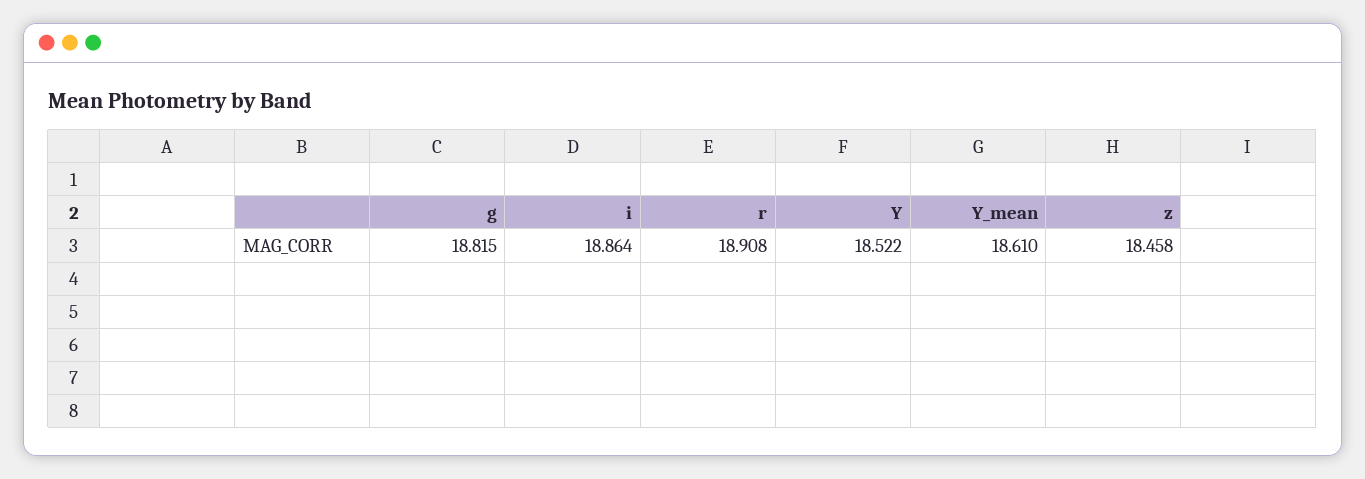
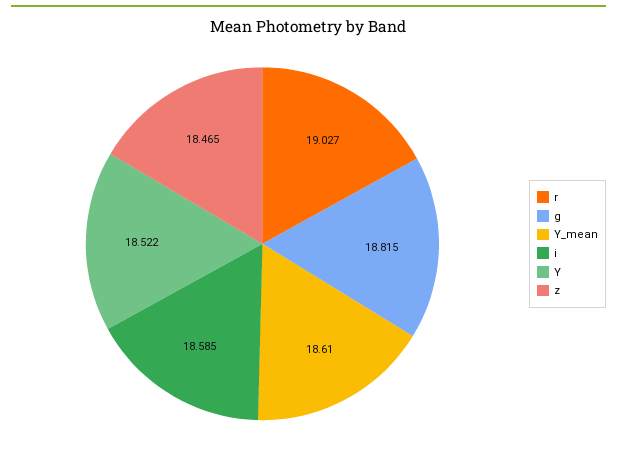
i: 18.864 -> 18.585
r: 18.908 -> 19.027
z: 18.458 -> 18.465

